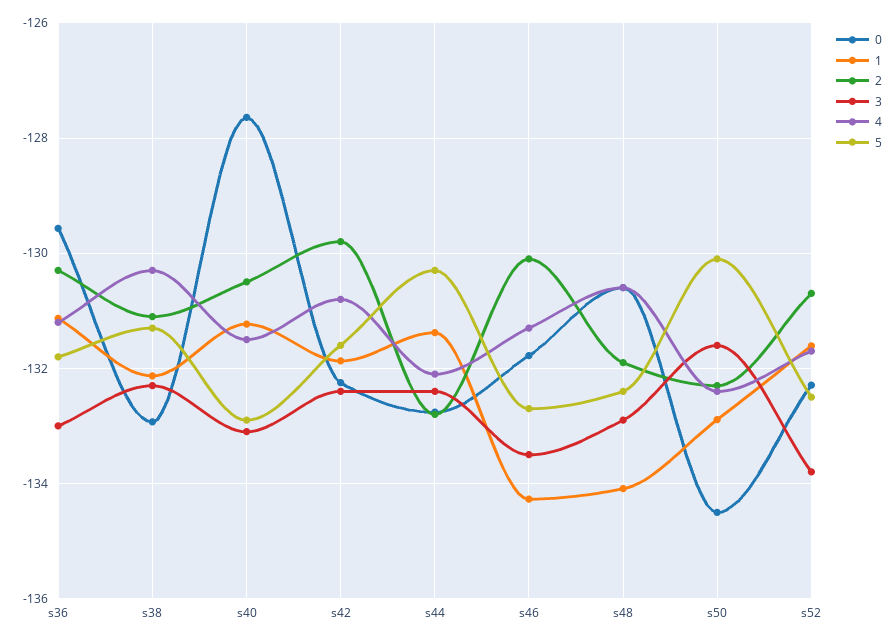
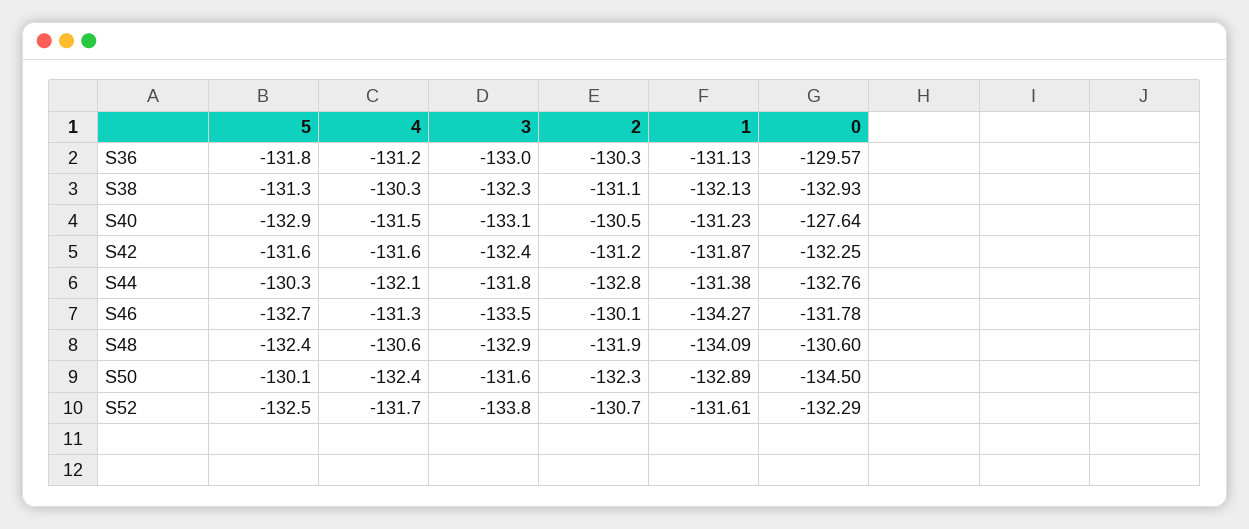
2, s42: -129.8 -> -131.2
4, s42: -130.8 -> -131.6
3, s44: -132.4 -> -131.8

